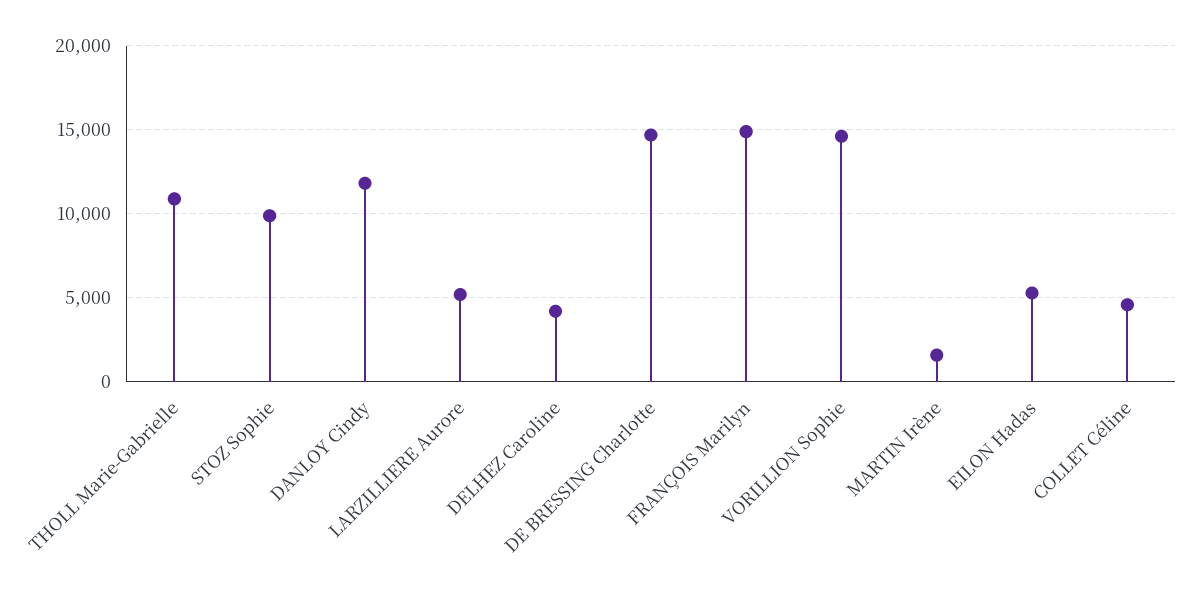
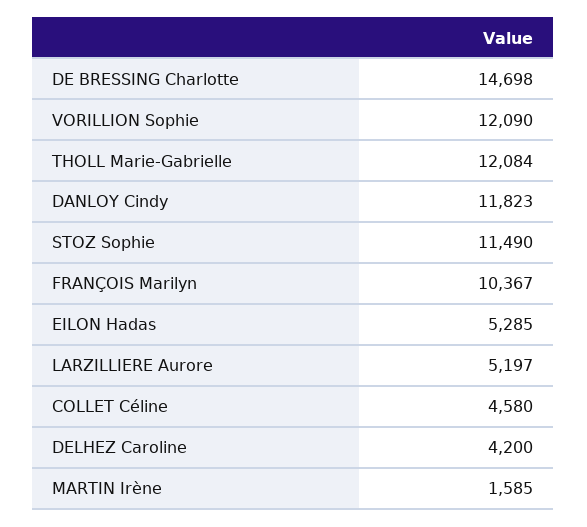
THOLL Marie-Gabrielle: 11000 -> 12084
STOZ Sophie: 10000 -> 11490
FRANÇOIS Marilyn: 15000 -> 10367
VORILLION Sophie: 14500 -> 12090

